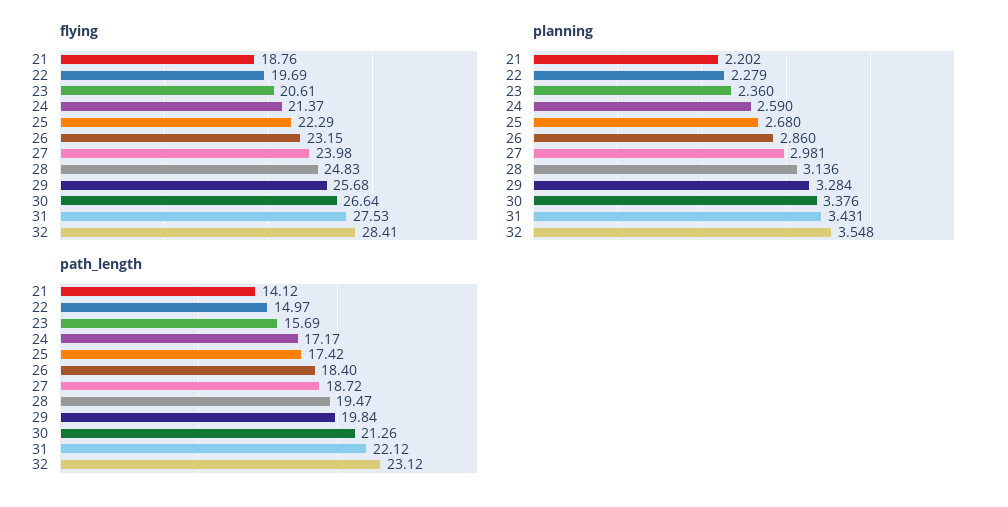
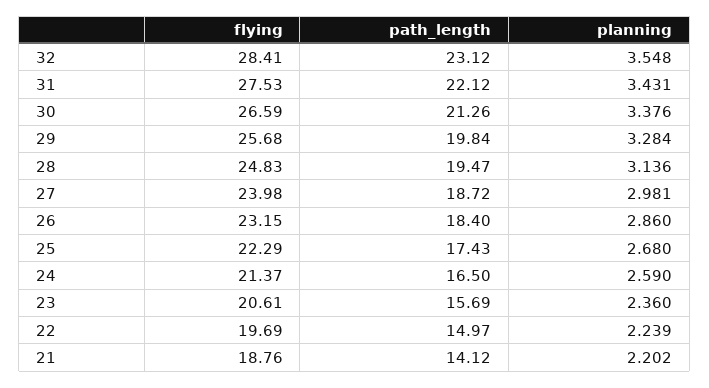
flying, 30: 26.64 -> 26.59
planning, 22: 2.279 -> 2.239
path_length, 24: 17.17 -> 16.5
path_length, 25: 17.42 -> 17.43

